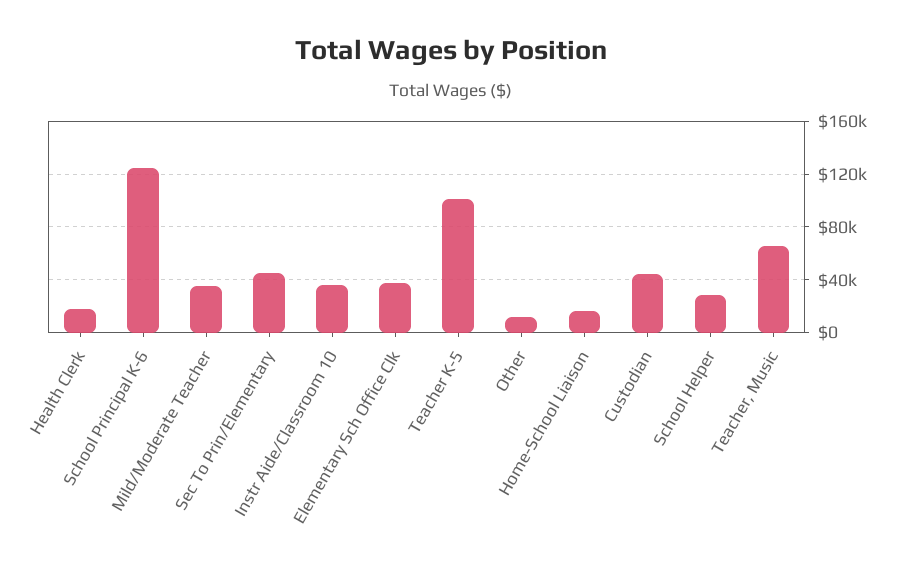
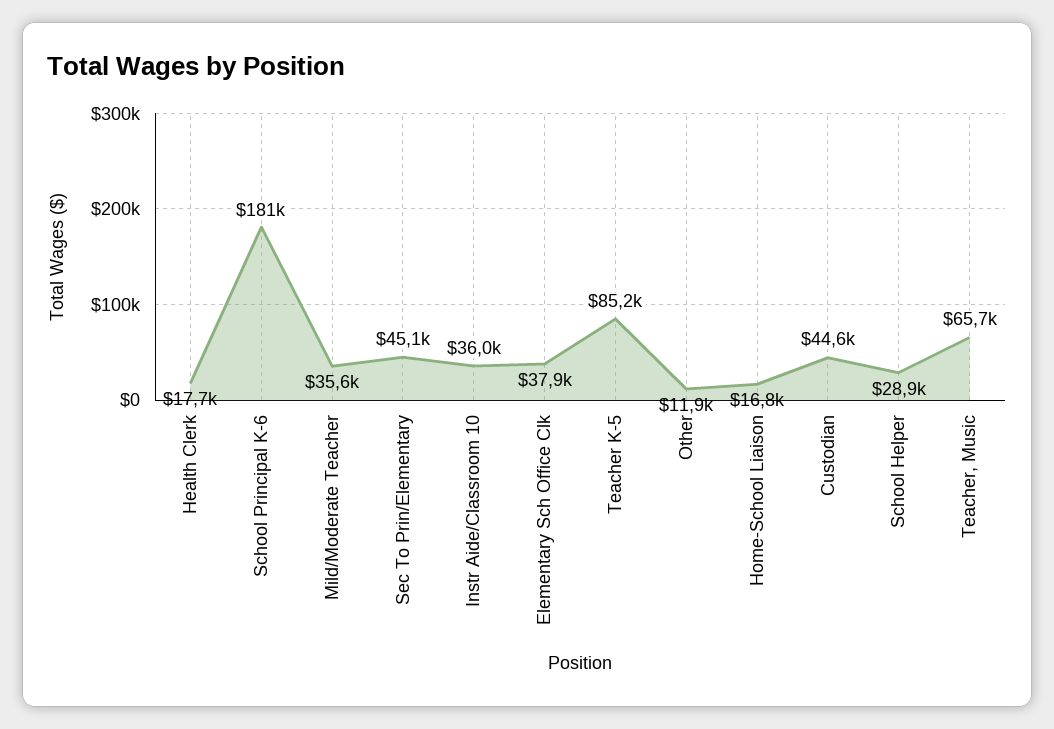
School Principal K-6: 125000 -> 181000
Teacher K-5: 100000 -> 85200

